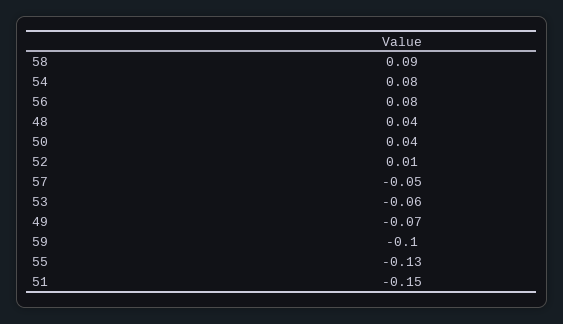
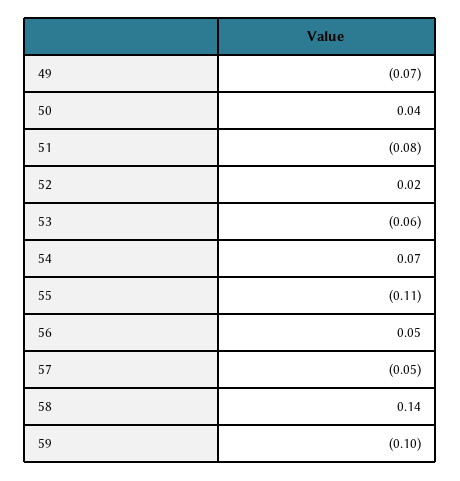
58: 0.09 -> 0.14
54: 0.08 -> 0.07
56: 0.08 -> 0.05
48: 0.04 -> none
52: 0.01 -> 0.02
55: -0.13 -> -0.11
51: -0.15 -> -0.08

